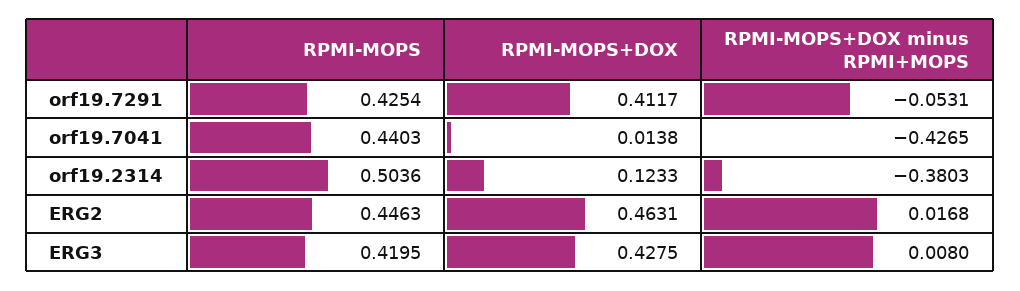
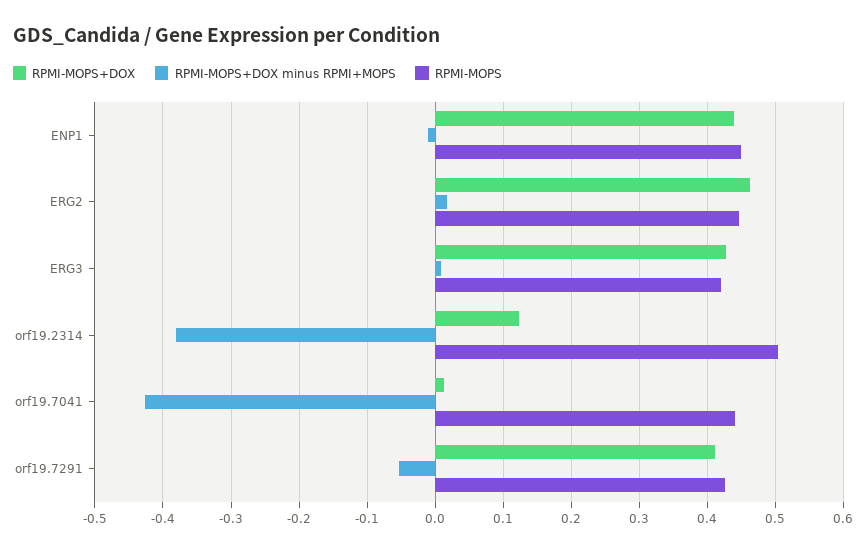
RPMI-MOPS+DOX, ENP1: none -> 0.44
RPMI-MOPS+DOX minus RPMI+MOPS, ENP1: none -> -0.01
RPMI-MOPS, ENP1: none -> 0.45

